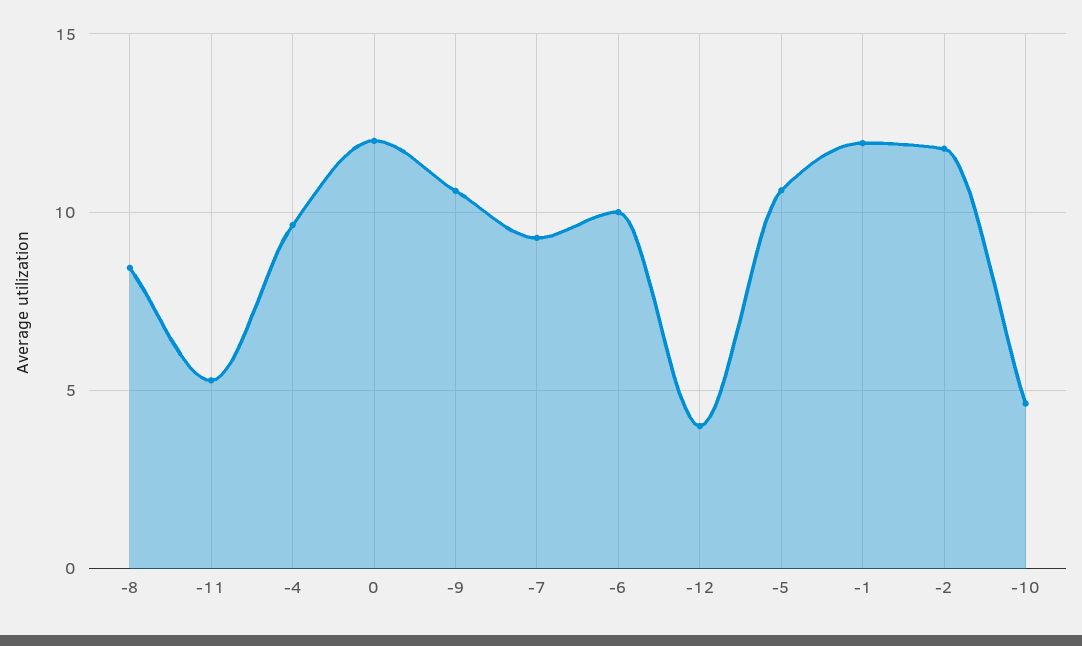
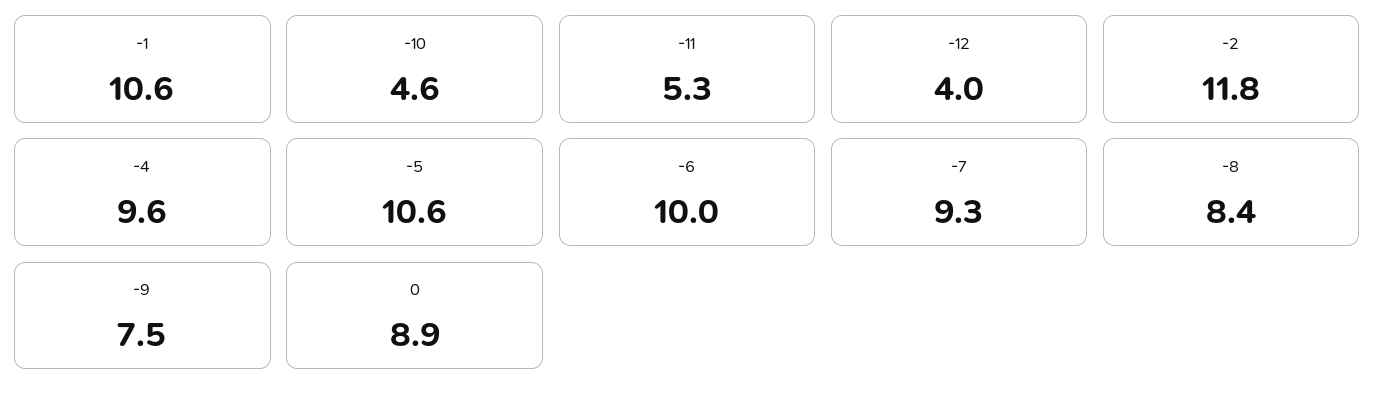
0: 12 -> 8.9
-9: 10.5 -> 7.5
-1: 12 -> 10.6

